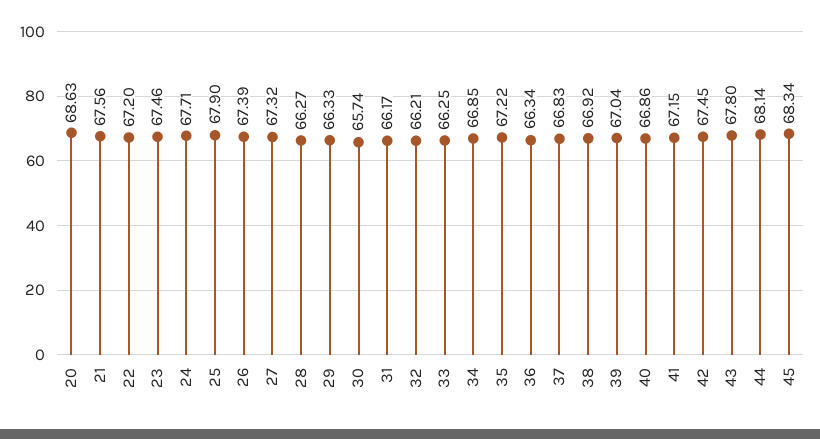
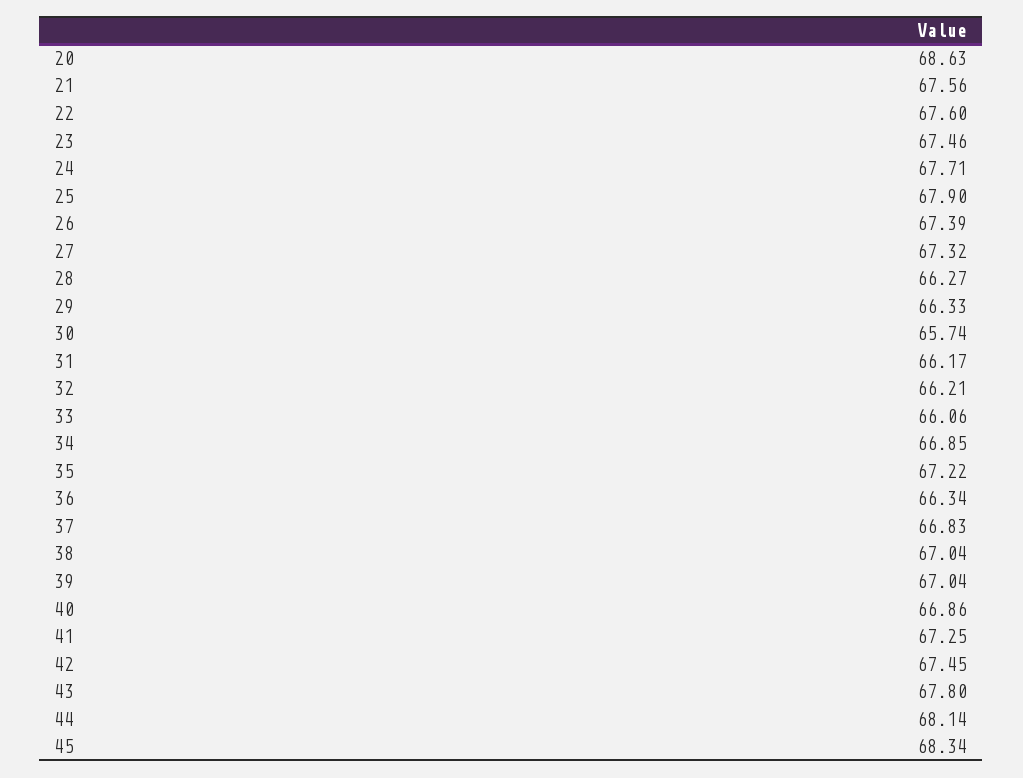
22: 67.2 -> 67.6
33: 66.25 -> 66.06
38: 66.92 -> 67.04
41: 67.15 -> 67.25

